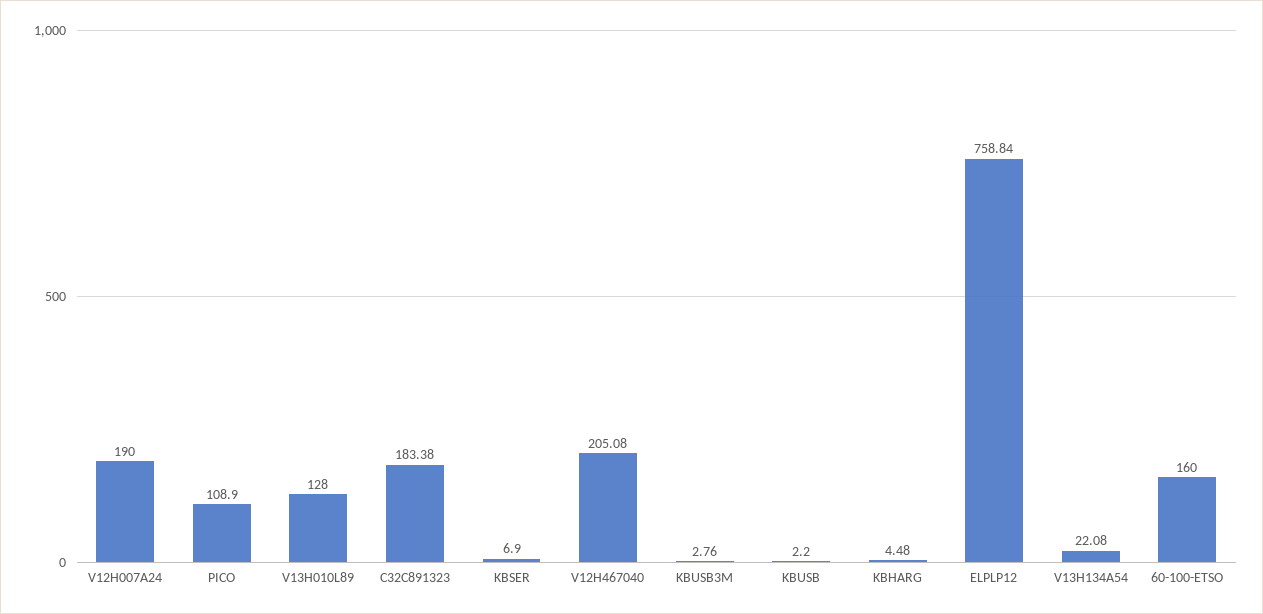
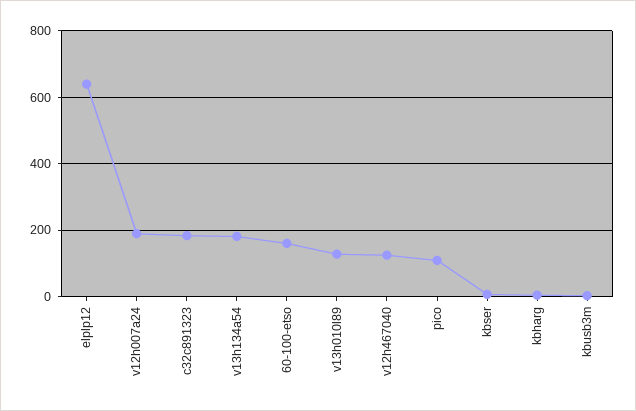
V12H467040: 205.08 -> 120
KBUSB: 2.2 -> none
ELPLP12: 758.84 -> 640
V13H134A54: 22.08 -> 180

